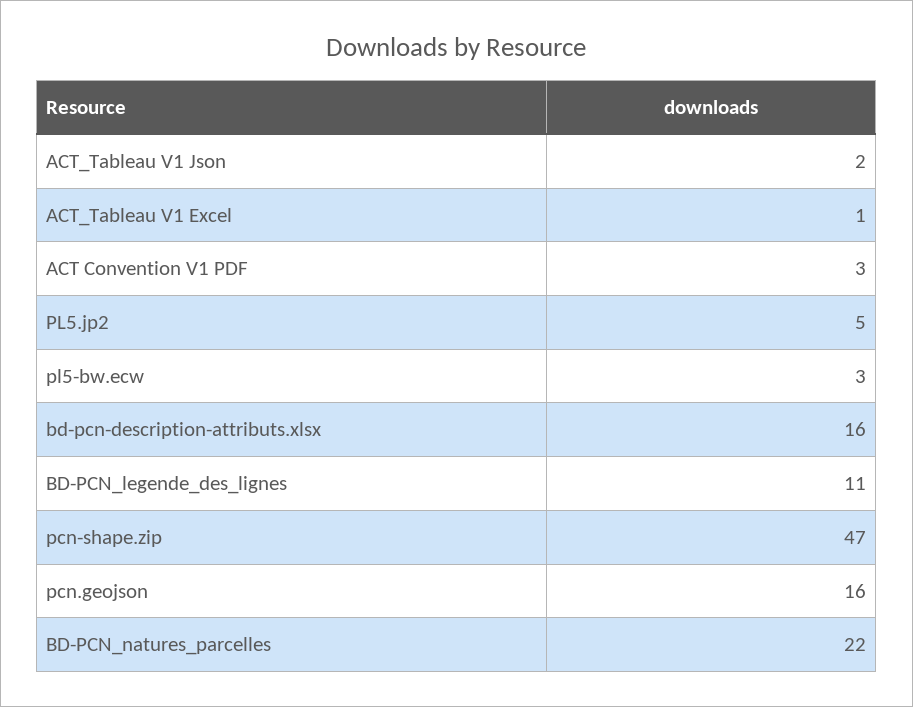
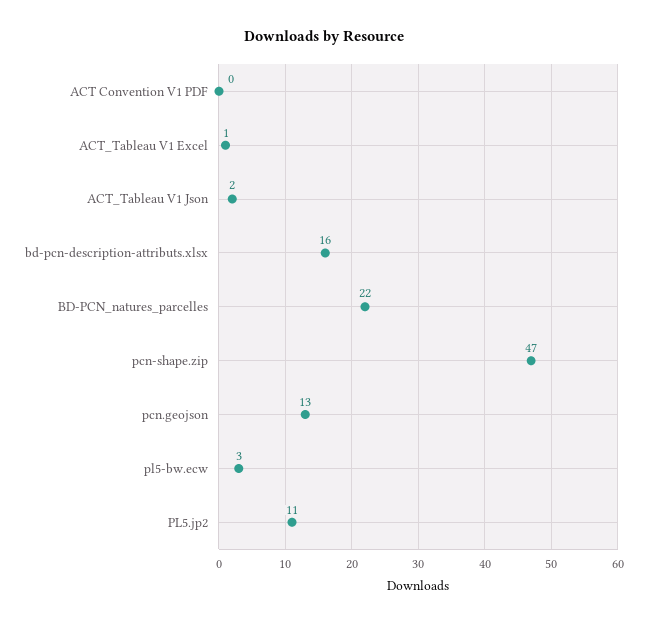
ACT Convention V1 PDF: 3 -> 0
PL5.jp2: 5 -> 11
BD-PCN_legende_des_lignes: 11 -> none
pcn.geojson: 16 -> 13

